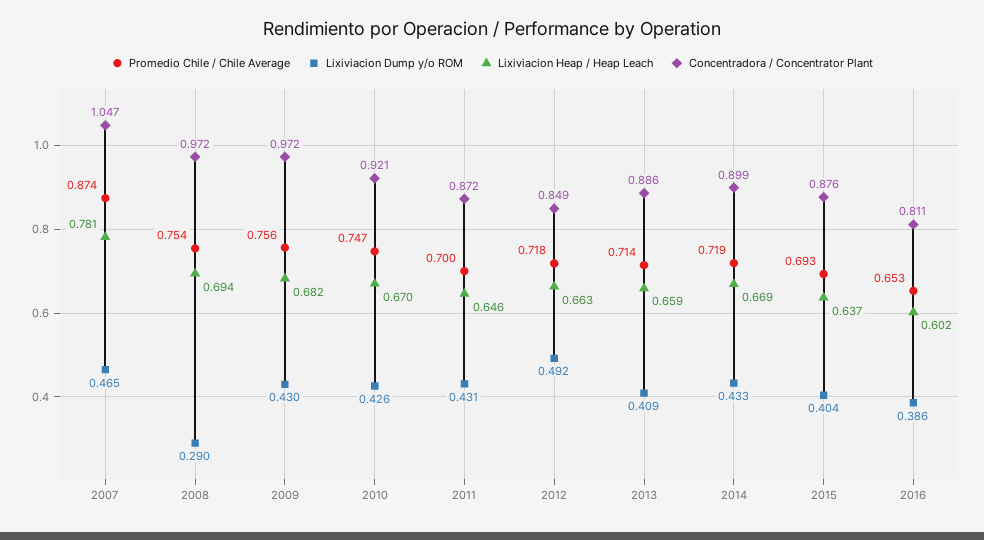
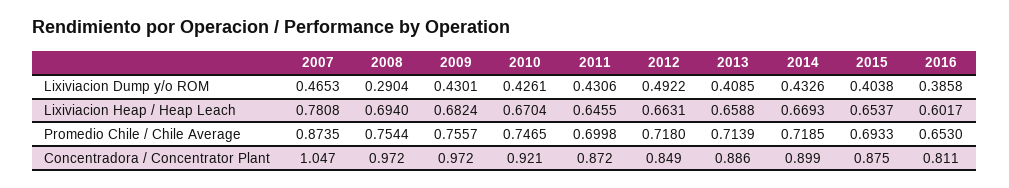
Lixiviacion Heap / Heap Leach, 2015: 0.637 -> 0.6537
Concentradora / Concentrator Plant, 2015: 0.876 -> 0.875

